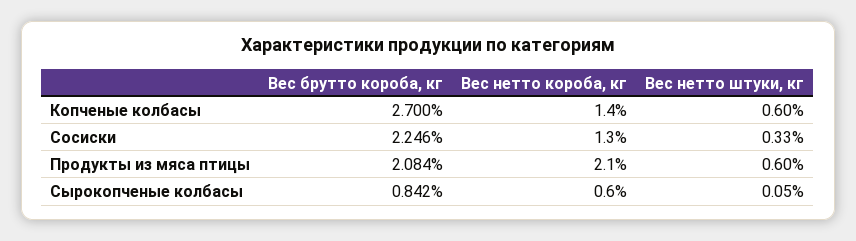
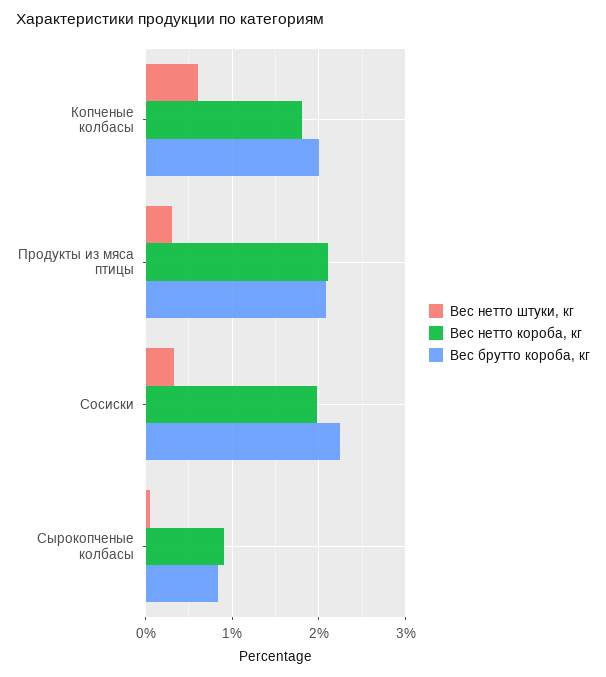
Вес брутто короба, кг, Копченые колбасы: 2.7 -> 2
Вес нетто короба, кг, Копченые колбасы: 1.4 -> 1.8
Вес нетто короба, кг, Сосиски: 1.3 -> 2
Вес нетто штуки, кг, Продукты из мяса птицы: 0.6 -> 0.3
Вес нетто короба, кг, Сырокопченые колбасы: 0.6 -> 0.9

